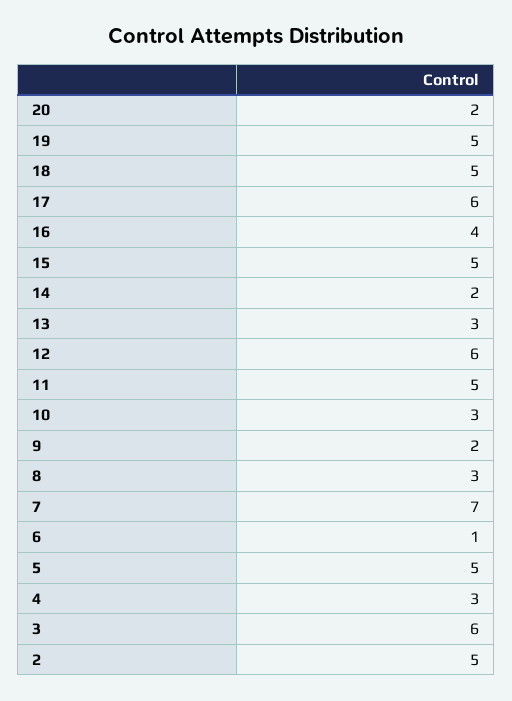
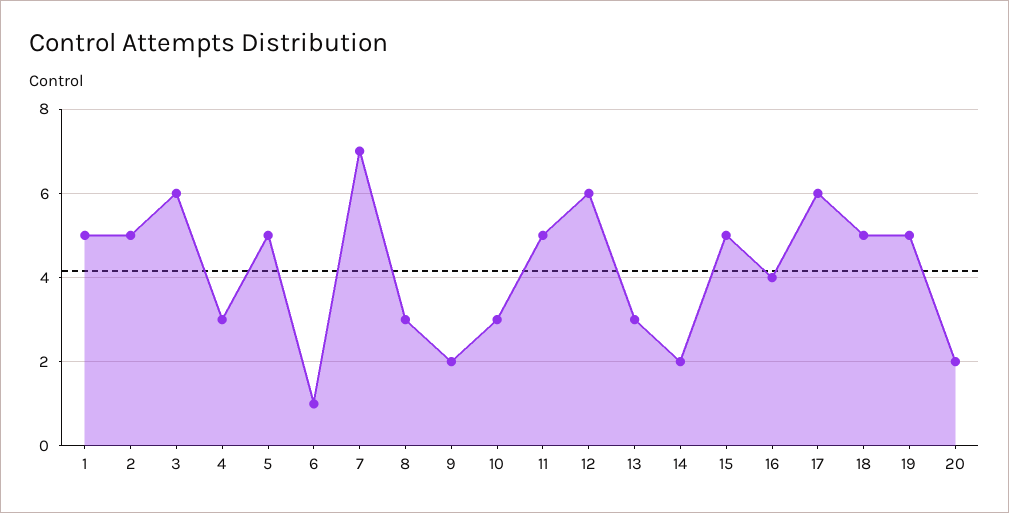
1: none -> 5

